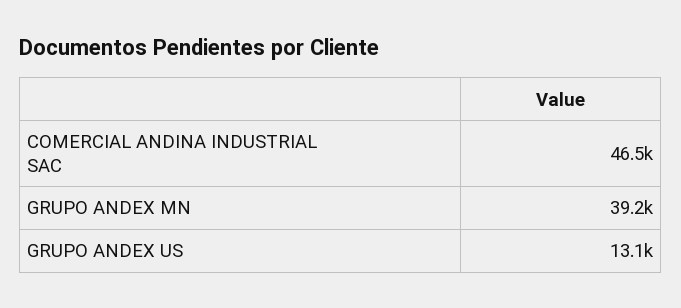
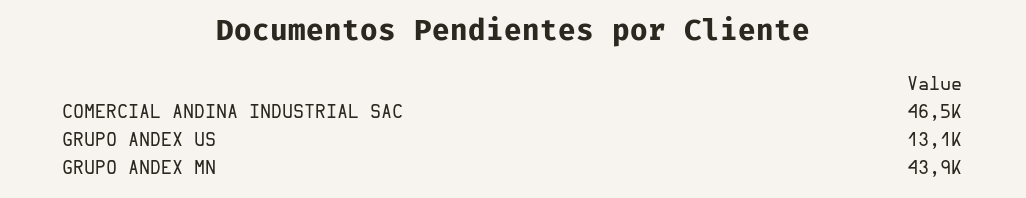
GRUPO ANDEX MN: 39200 -> 43900

